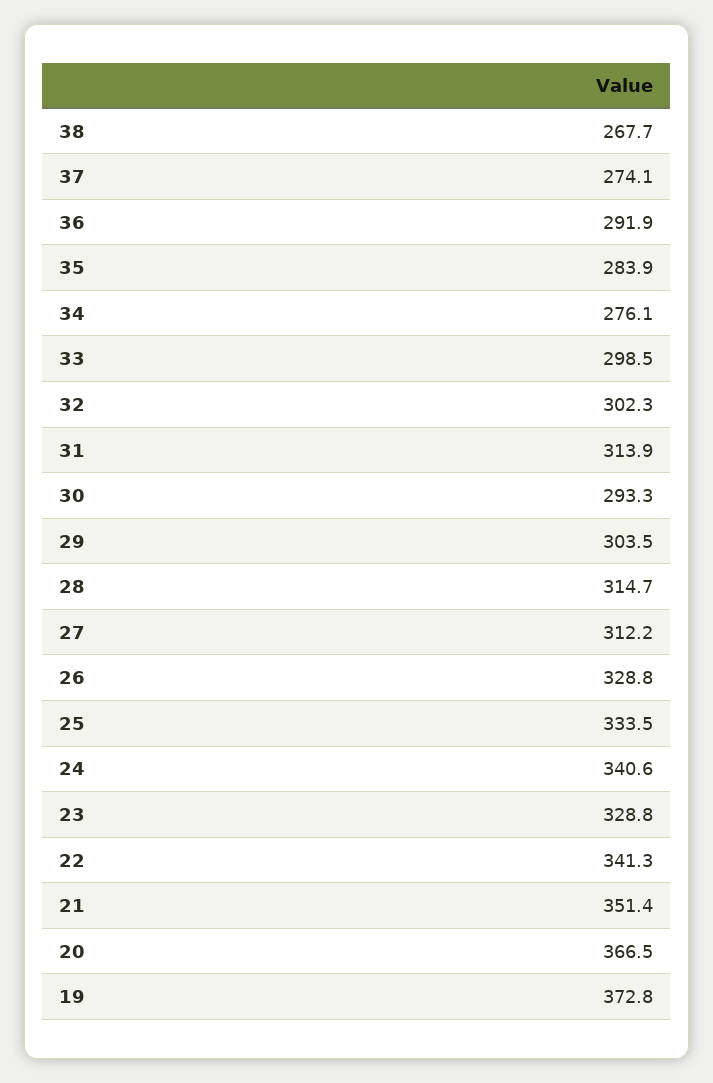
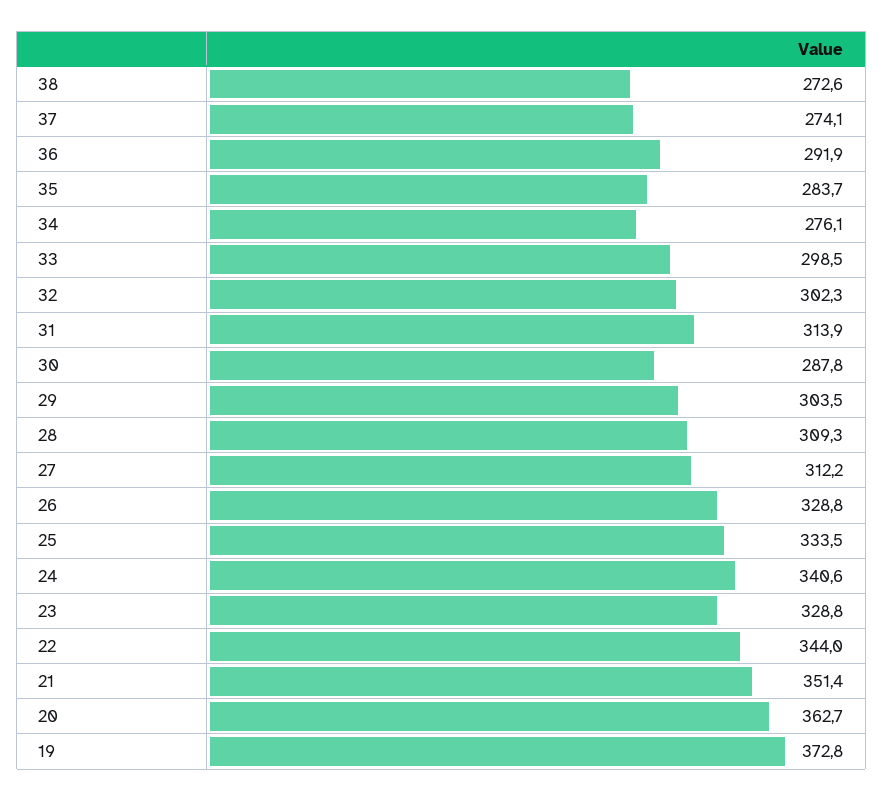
38: 267.7 -> 272.6
35: 283.9 -> 283.7
30: 293.3 -> 287.8
28: 314.7 -> 309.3
22: 341.3 -> 344
20: 366.5 -> 362.7

